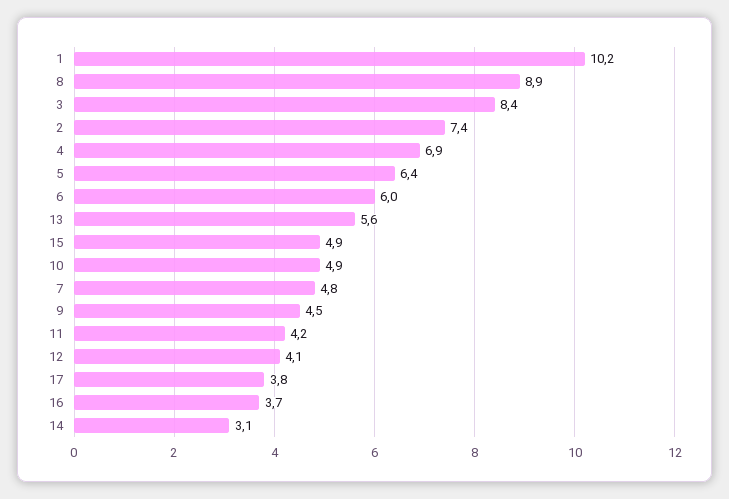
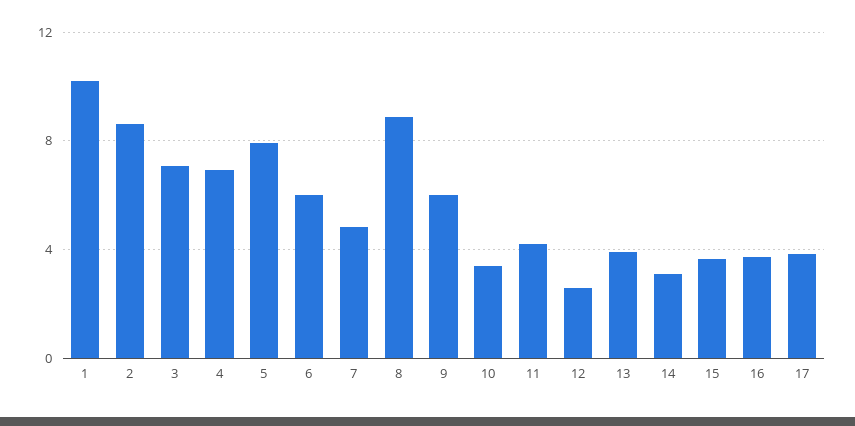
3: 8.4 -> 7
2: 7.4 -> 8.5
5: 6.4 -> 8
13: 5.6 -> 4
15: 4.9 -> 3.5
10: 4.9 -> 3.5
9: 4.5 -> 6
12: 4.1 -> 2.5

